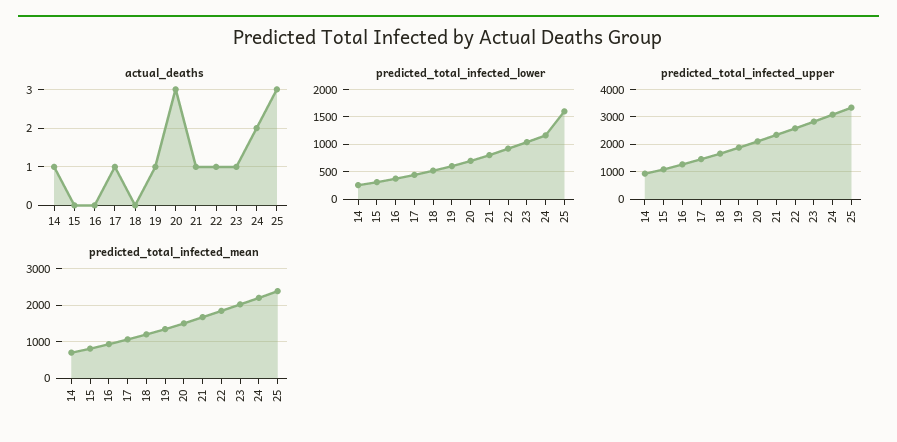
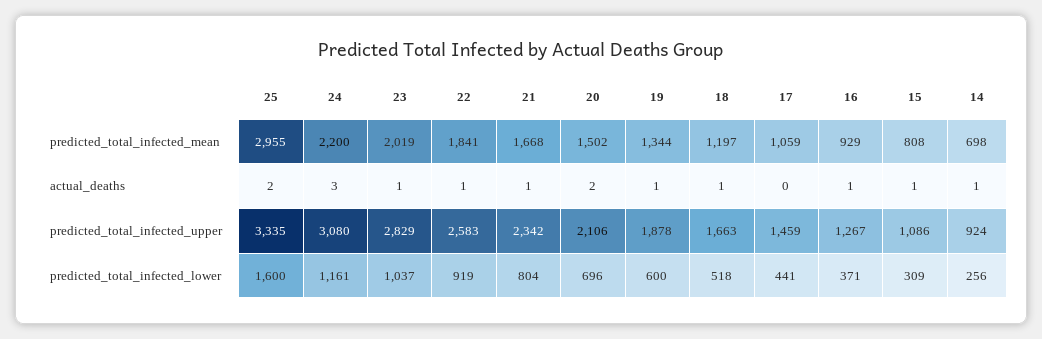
actual_deaths, 15: 0 -> 1
actual_deaths, 16: 0 -> 1
actual_deaths, 17: 1 -> 0
actual_deaths, 18: 0 -> 1
actual_deaths, 20: 3 -> 2
actual_deaths, 24: 2 -> 3
actual_deaths, 25: 3 -> 2
predicted_total_infected_mean, 25: 2400 -> 2955

